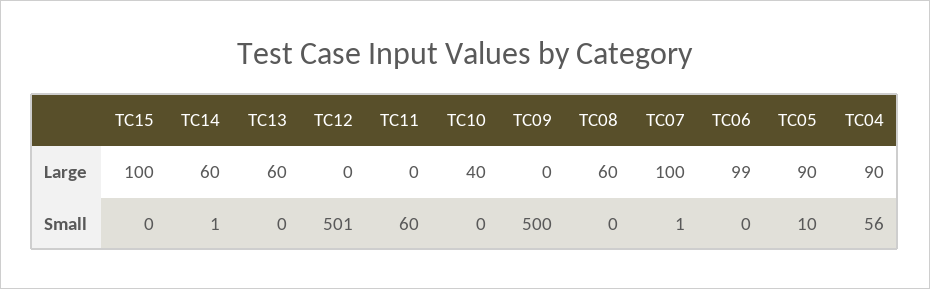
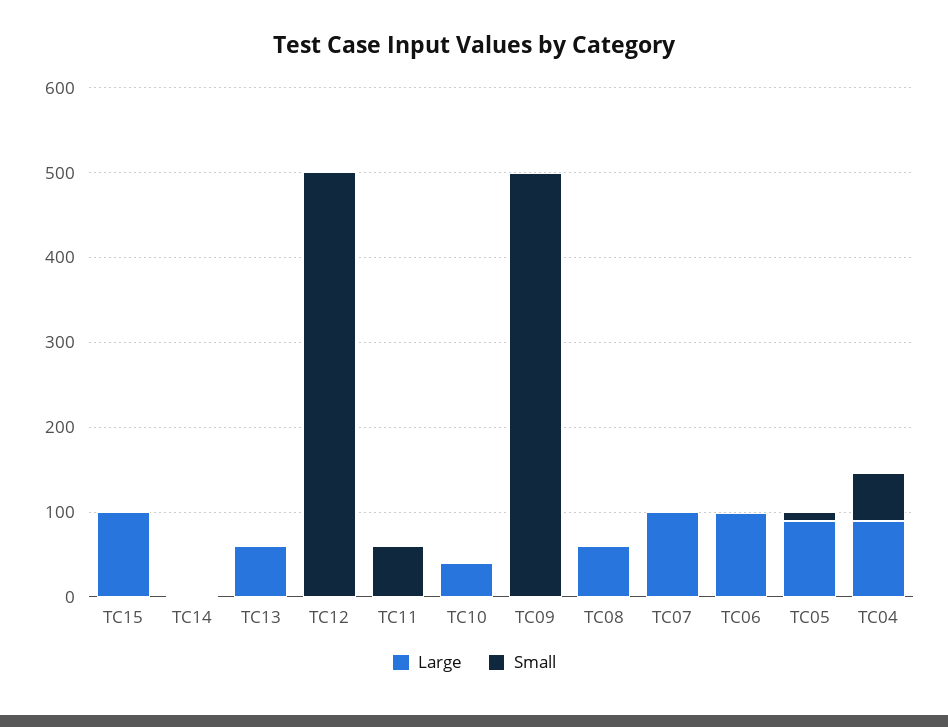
Large, TC14: 60 -> 0

